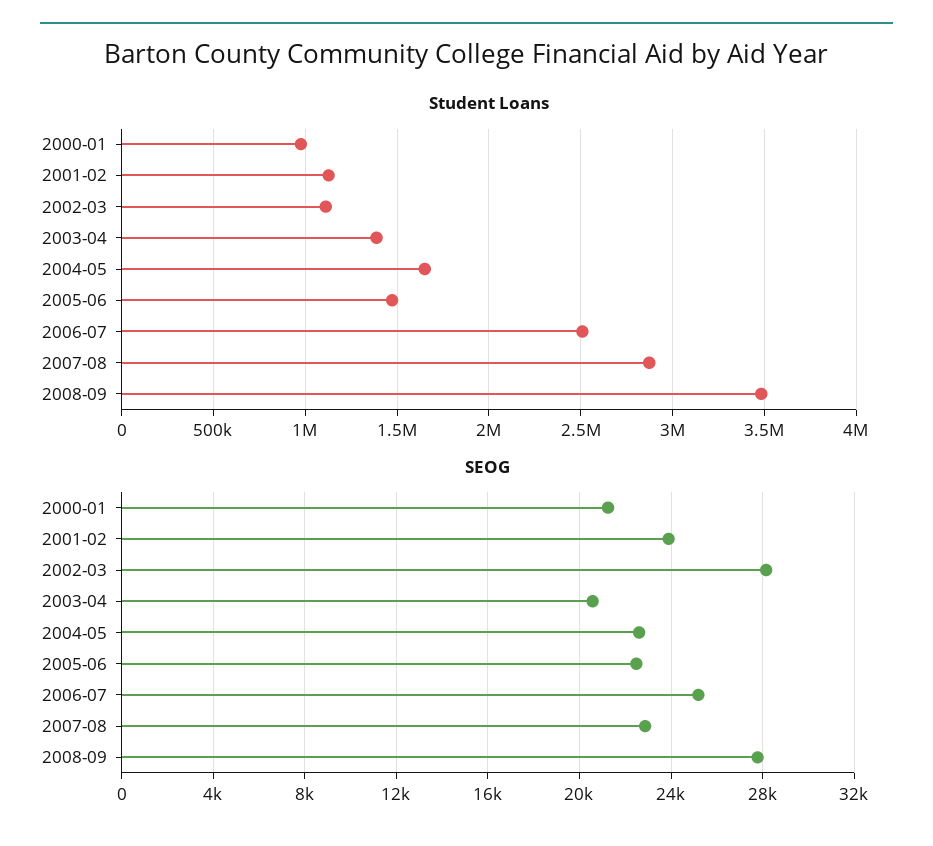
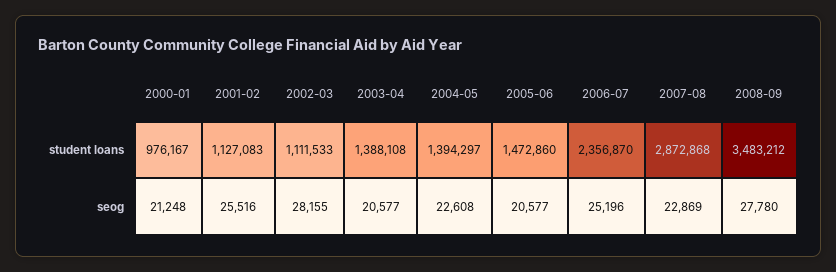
Student Loans, 2004-05: 1650000 -> 1394297
Student Loans, 2006-07: 2500000 -> 2356870
SEOG, 2001-02: 24000 -> 25516
SEOG, 2005-06: 22500 -> 20577

